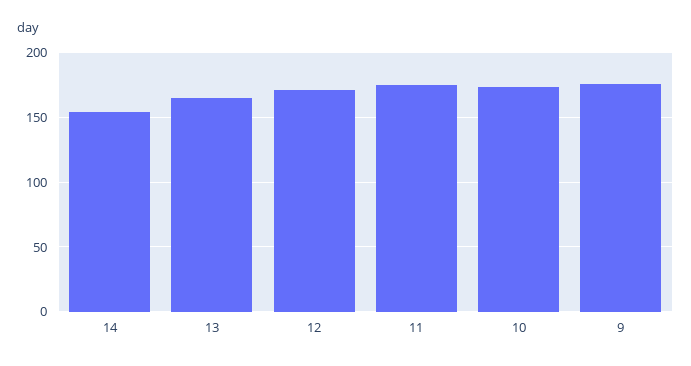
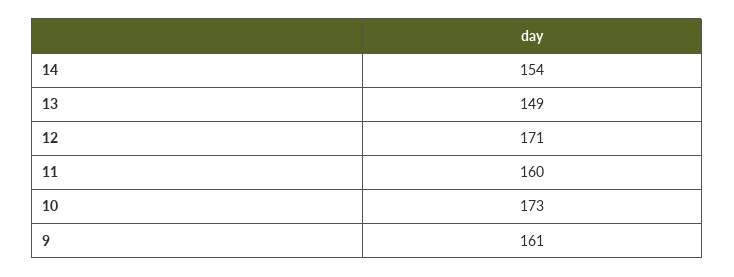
13: 165 -> 149
11: 175 -> 160
9: 175 -> 161

